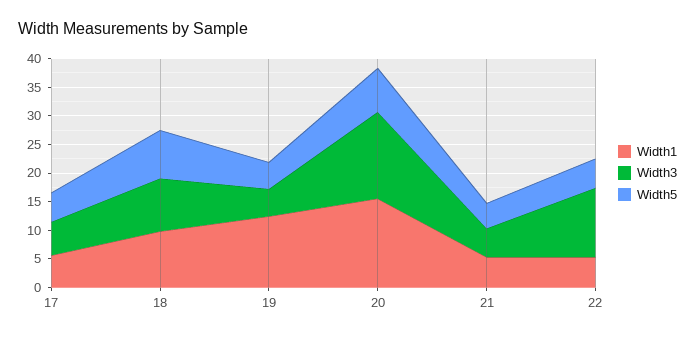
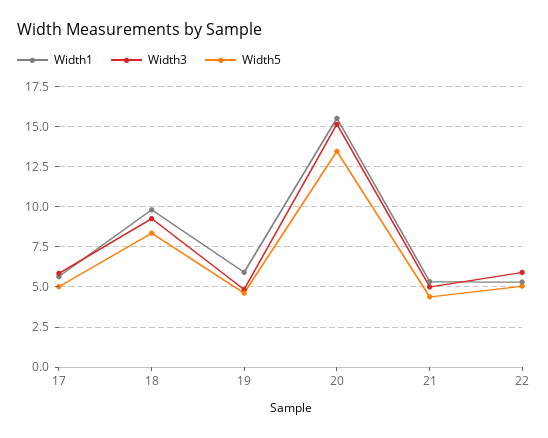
Width1, 19: 12.5 -> 6
Width5, 20: 7.5 -> 13.5
Width3, 22: 12.5 -> 6

